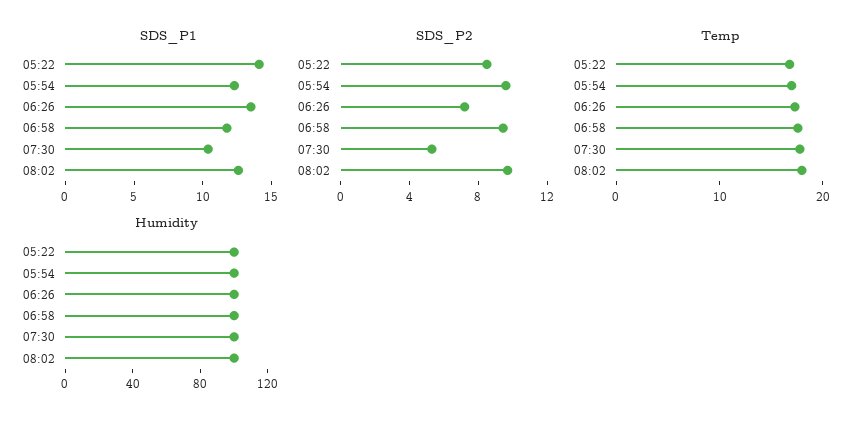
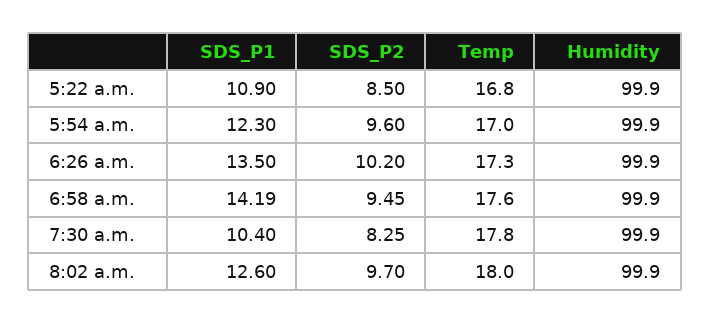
SDS_P1, 05:22: 14 -> 10.9
SDS_P1, 06:58: 12 -> 14.19
SDS_P2, 06:26: 7 -> 10.2
SDS_P2, 07:30: 5 -> 8.25

